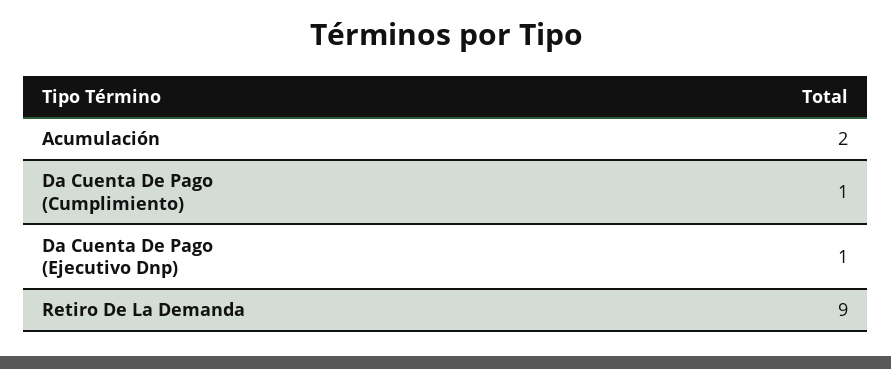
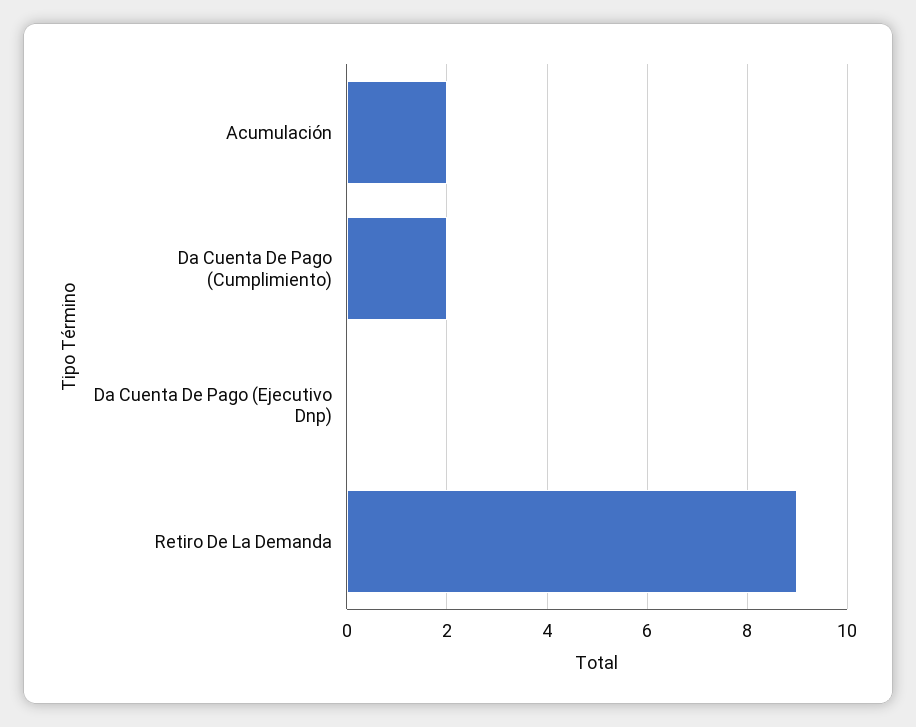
Da Cuenta De Pago (Cumplimiento): 1 -> 2
Da Cuenta De Pago (Ejecutivo Dnp): 1 -> 0

